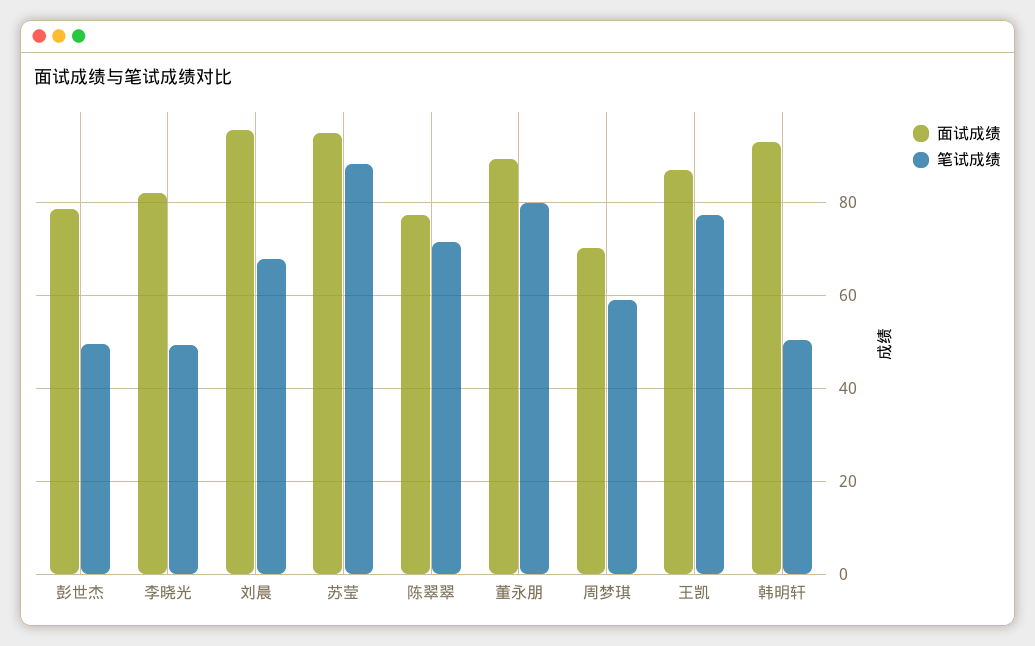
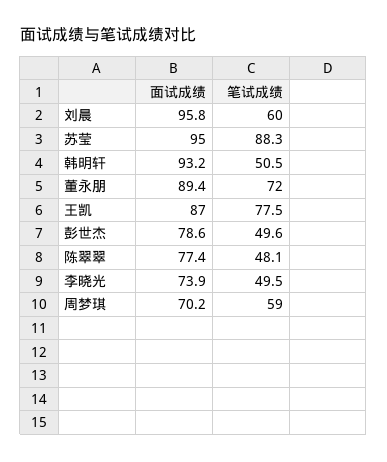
面试成绩, 李晓光: 82 -> 73.9
笔试成绩, 刘晨: 68 -> 60
笔试成绩, 陈翠翠: 72 -> 48.1
笔试成绩, 董永朋: 80 -> 72

